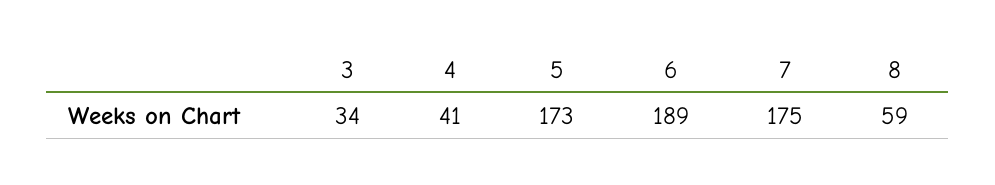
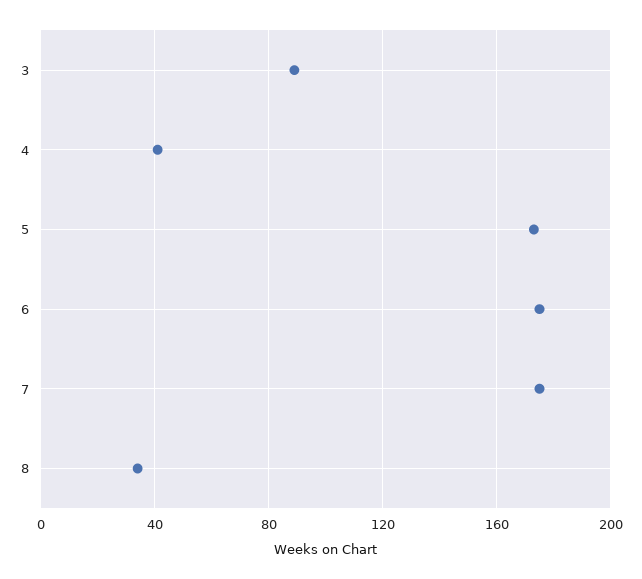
3: 34 -> 90
6: 189 -> 175
8: 59 -> 35

